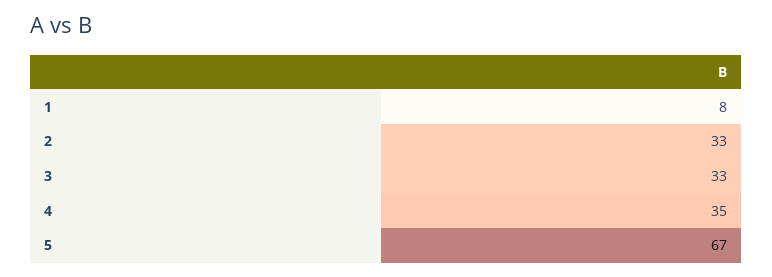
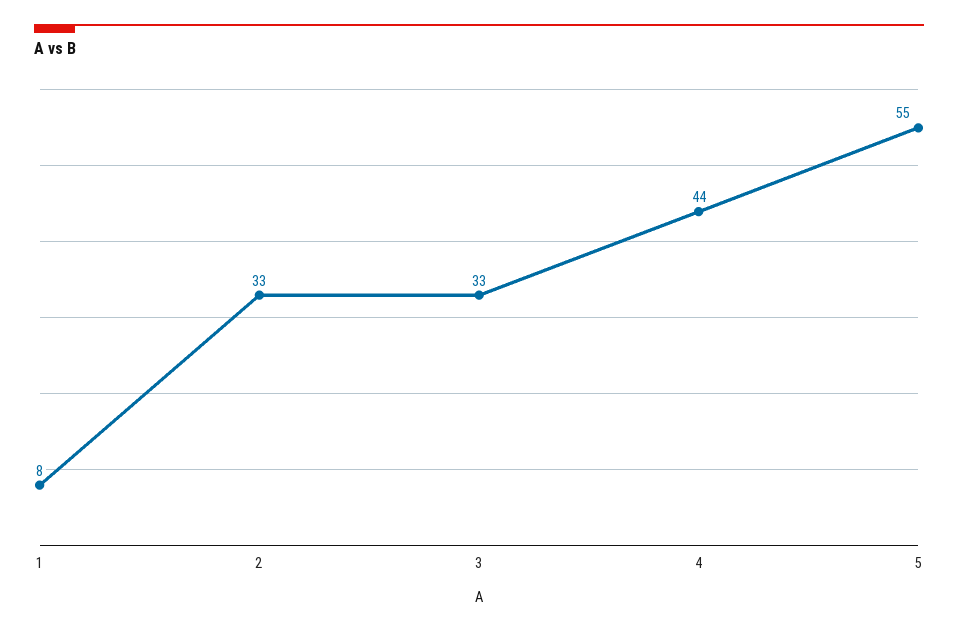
4: 35 -> 44
5: 67 -> 55

